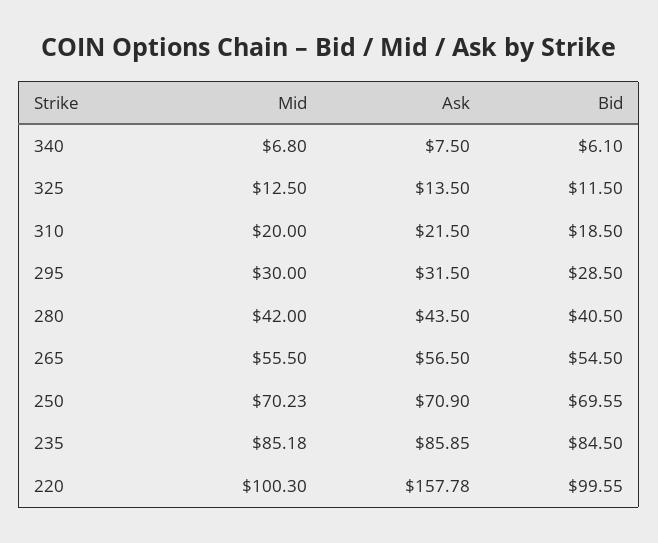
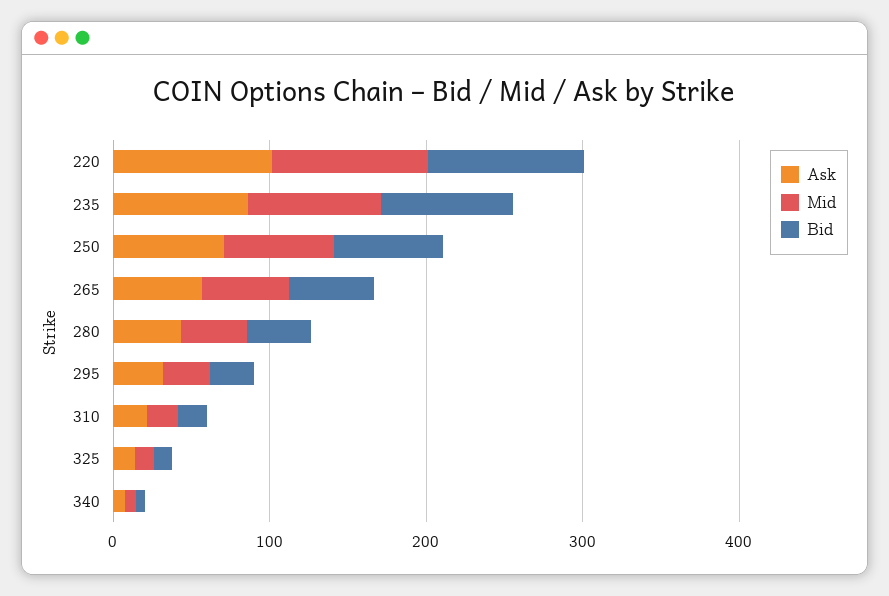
Ask, 220: 157.78 -> 100

